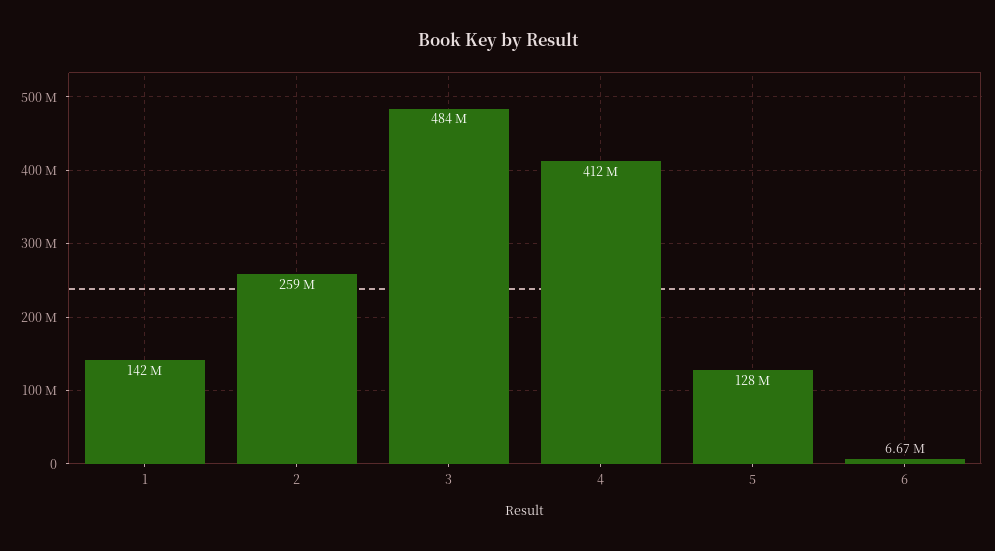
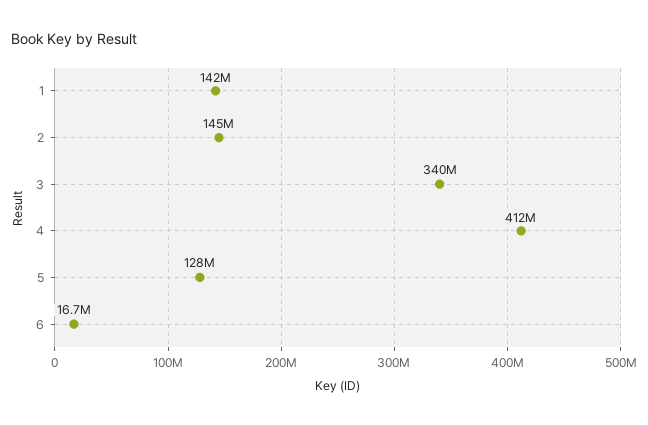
2: 259000000 -> 145000000
3: 484000000 -> 340000000
6: 6670000 -> 16700000

